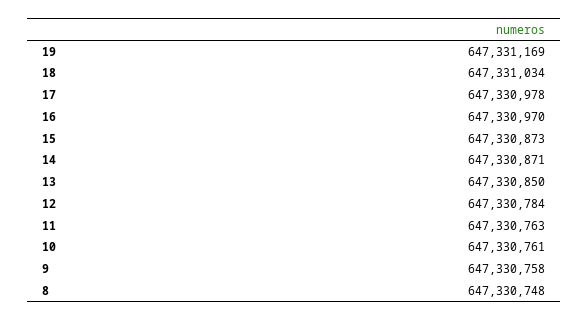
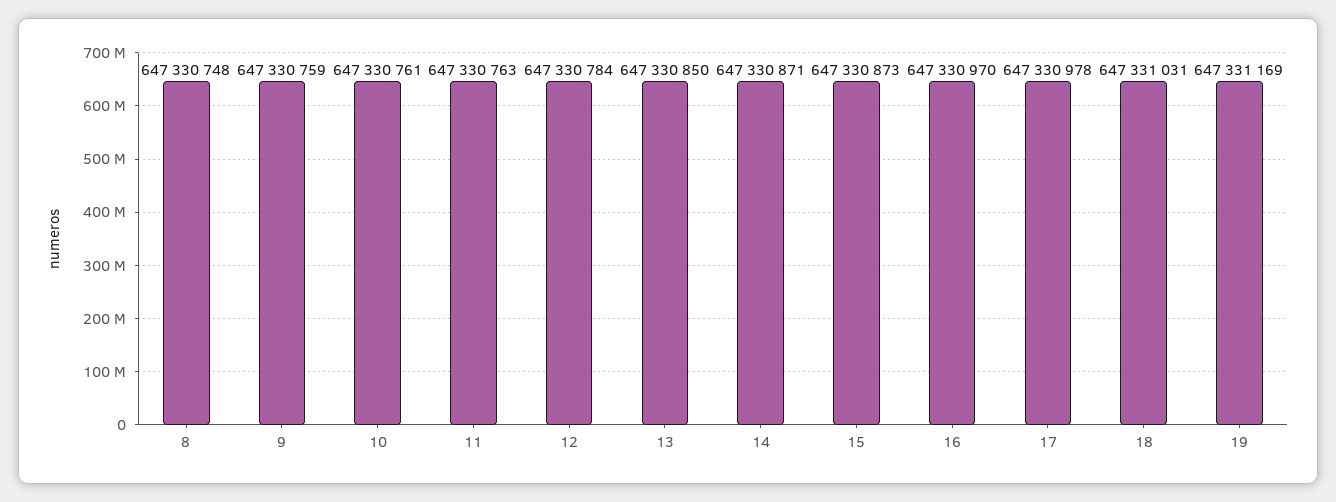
18: 647331034 -> 647331031
9: 647330758 -> 647330759

